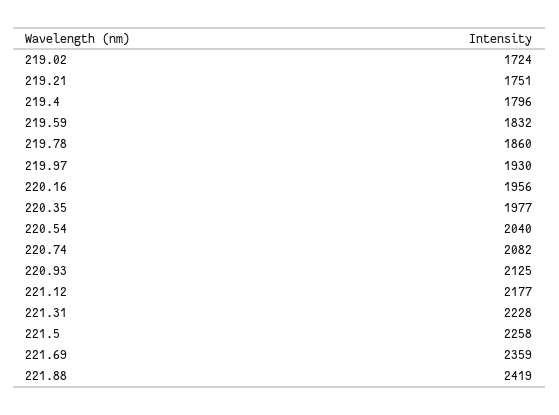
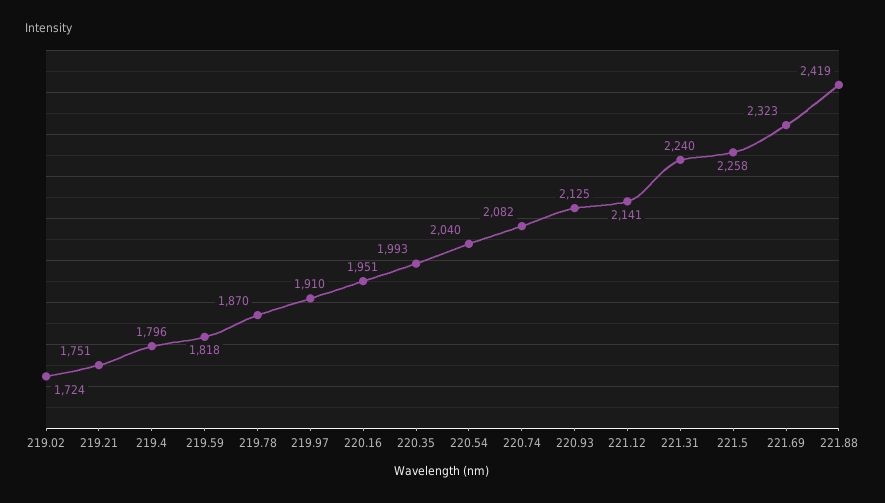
219.59: 1832 -> 1818
219.78: 1860 -> 1870
219.97: 1930 -> 1910
220.16: 1956 -> 1951
220.35: 1977 -> 1993
221.12: 2177 -> 2141
221.31: 2228 -> 2240
221.69: 2359 -> 2323

